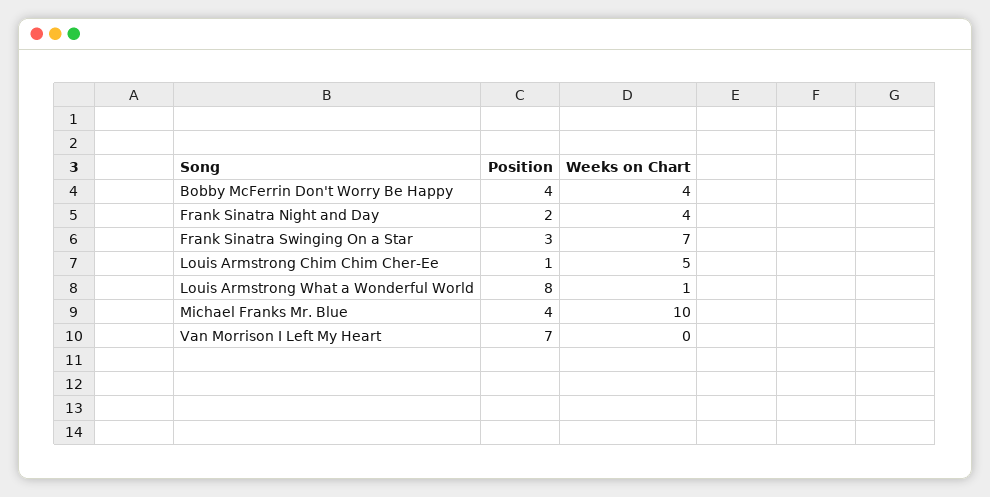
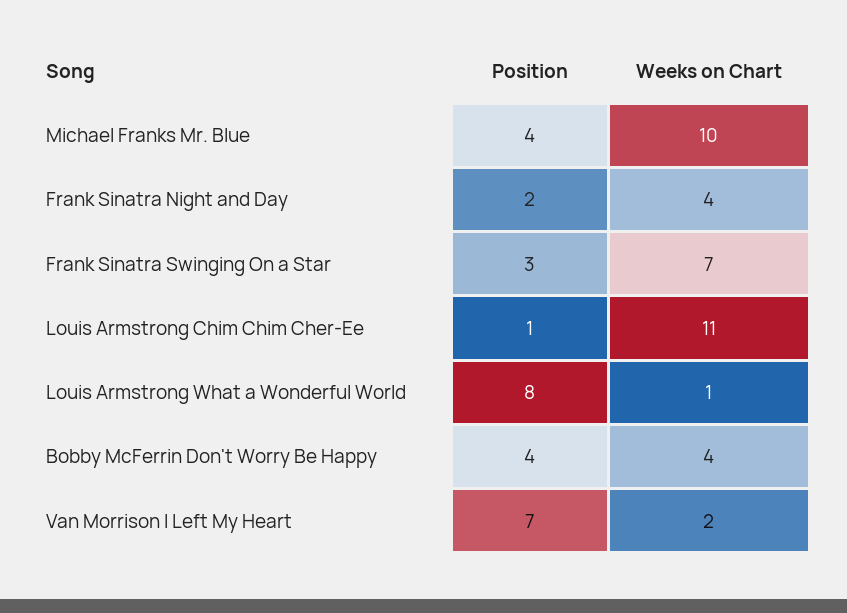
Weeks on Chart, Louis Armstrong Chim Chim Cher-Ee: 5 -> 11
Weeks on Chart, Van Morrison I Left My Heart: 0 -> 2

